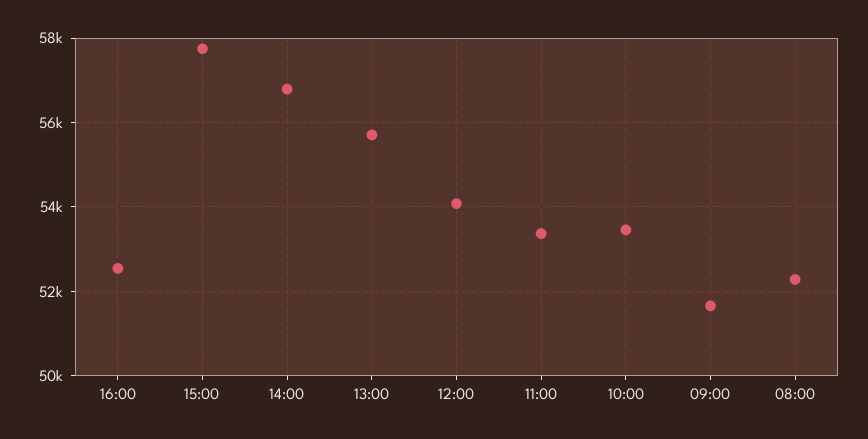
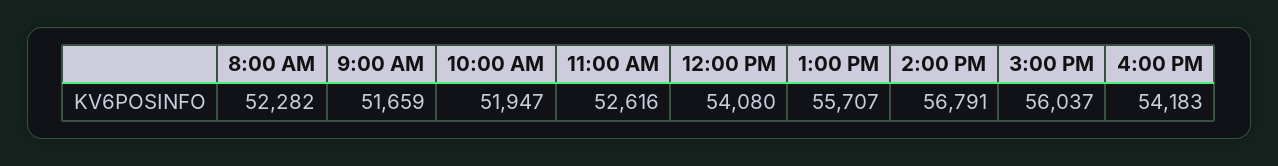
16:00: 52600 -> 54183
15:00: 57800 -> 56037
11:00: 53400 -> 52616
10:00: 53400 -> 51947

